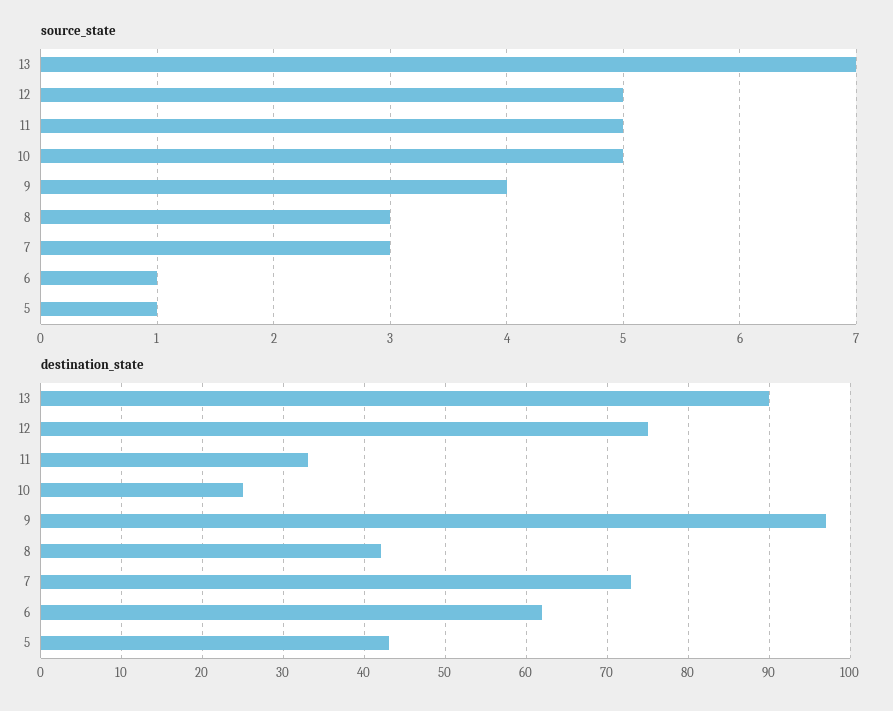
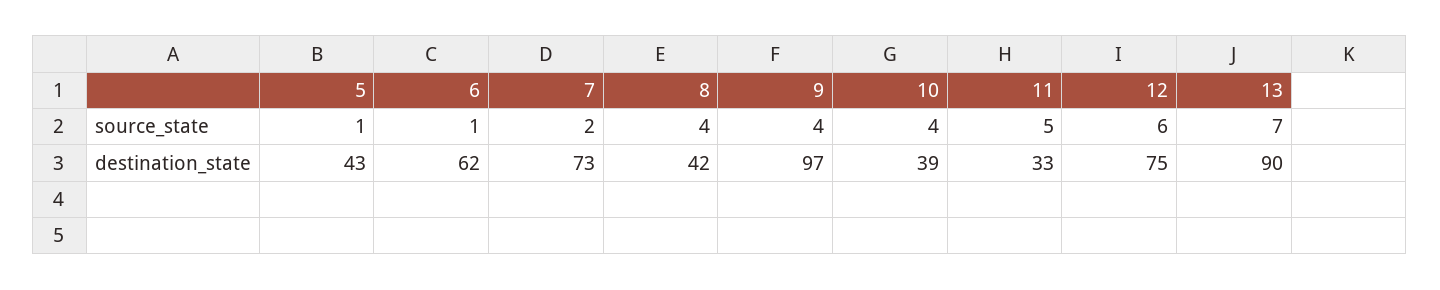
source_state, 12: 5 -> 6
source_state, 10: 5 -> 4
source_state, 8: 3 -> 4
source_state, 7: 3 -> 2
destination_state, 10: 25 -> 39

